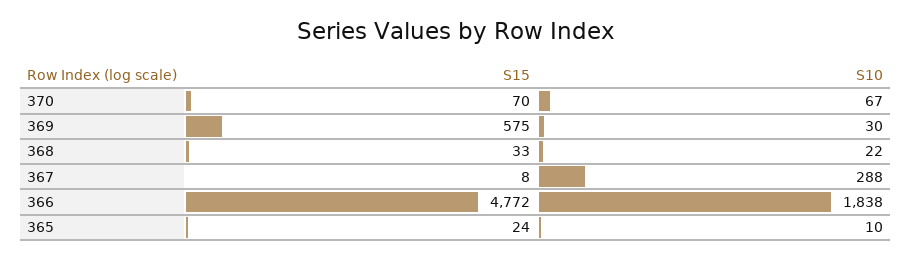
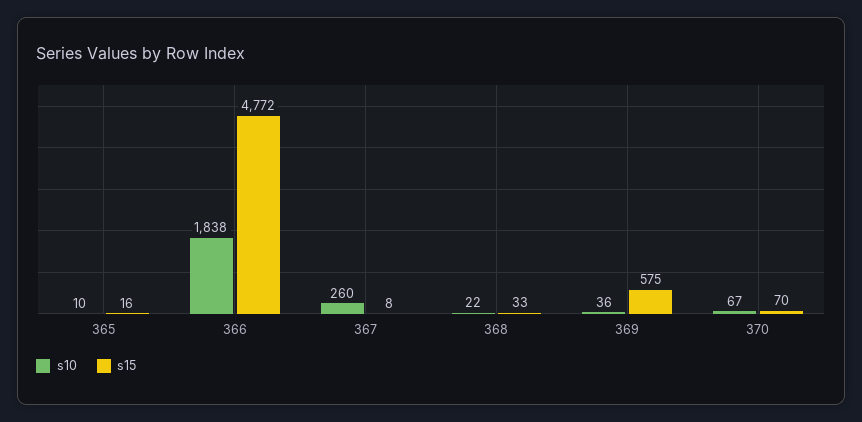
S10, 369: 30 -> 36
S10, 367: 288 -> 260
S15, 365: 24 -> 16

